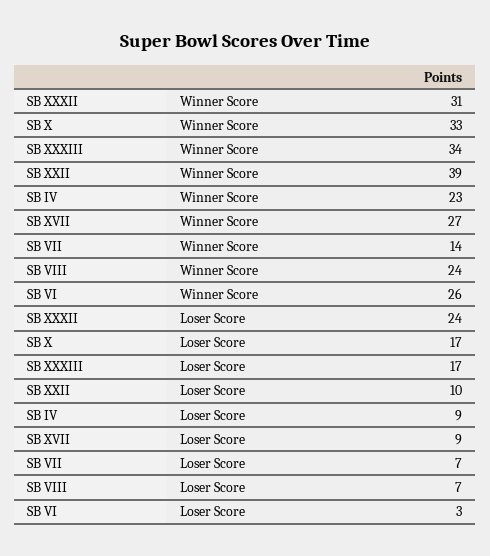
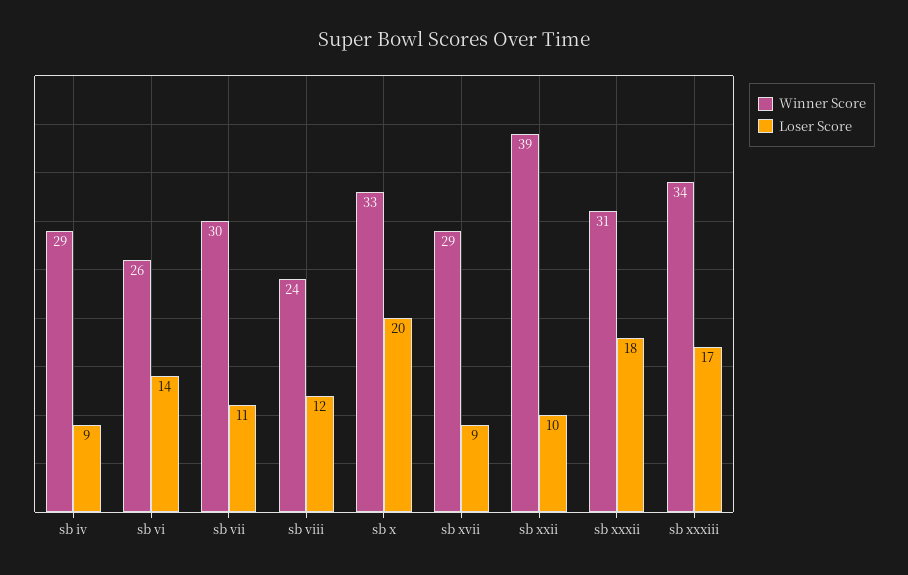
Winner Score, SB IV: 23 -> 29
Winner Score, SB XVII: 27 -> 29
Winner Score, SB VII: 14 -> 30
Loser Score, SB XXXII: 24 -> 18
Loser Score, SB X: 17 -> 20
Loser Score, SB VII: 7 -> 11
Loser Score, SB VIII: 7 -> 12
Loser Score, SB VI: 3 -> 14

